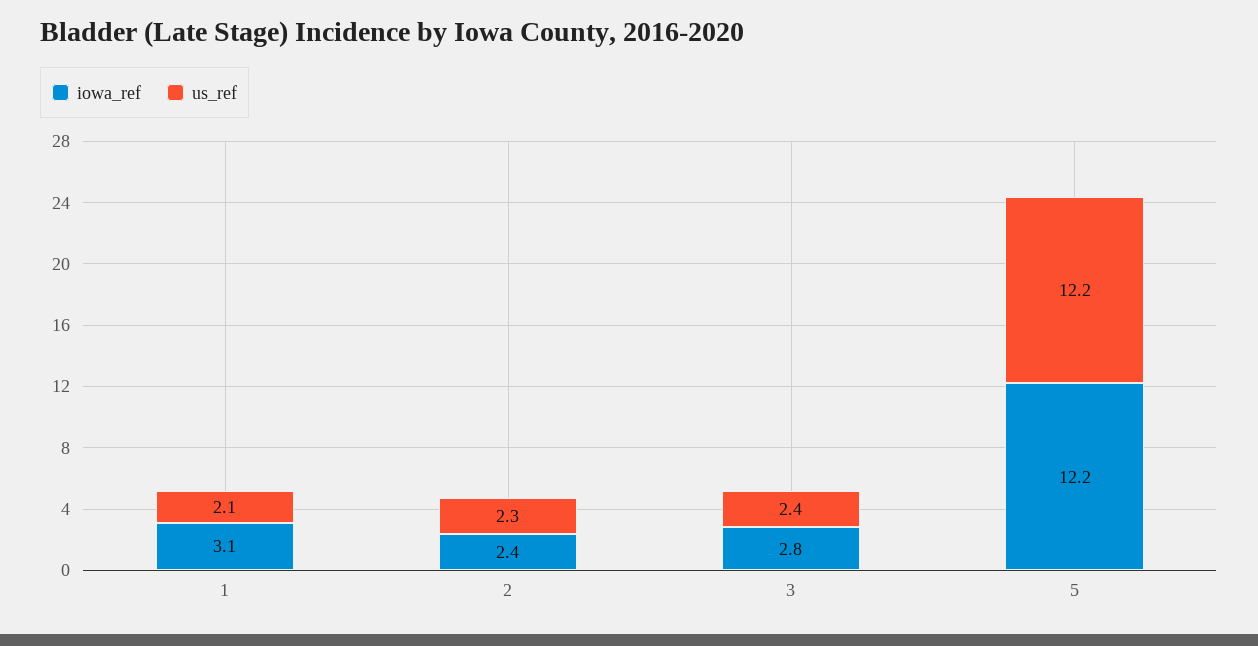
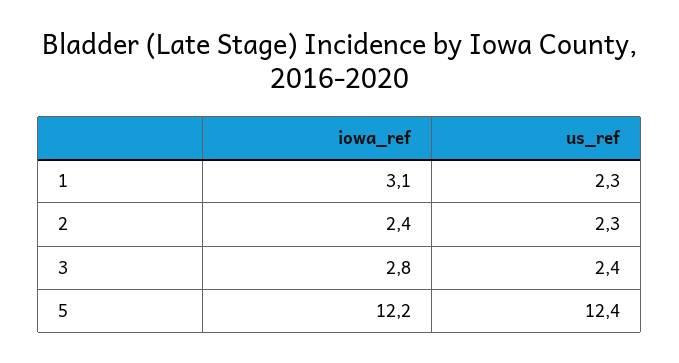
us_ref, 1: 2.1 -> 2.3
us_ref, 5: 12.2 -> 12.4

